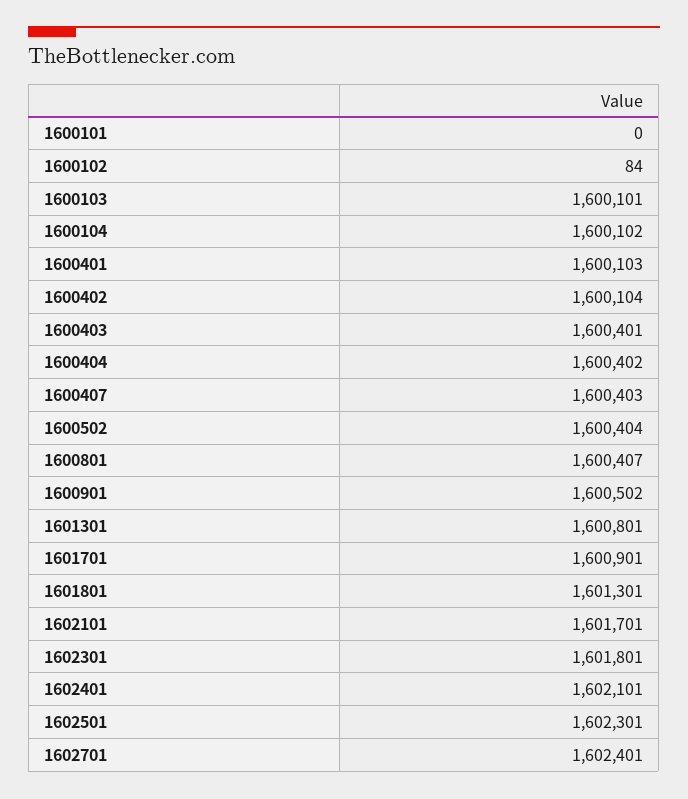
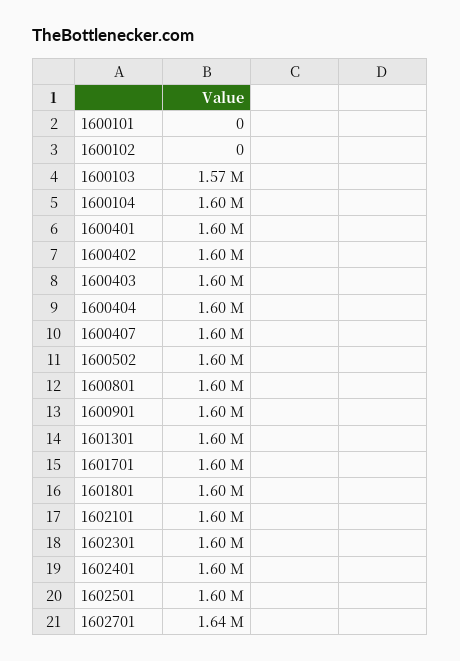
1600102: 84 -> 0
1600103: 1600101 -> 1570000
1602701: 1602401 -> 1640000

